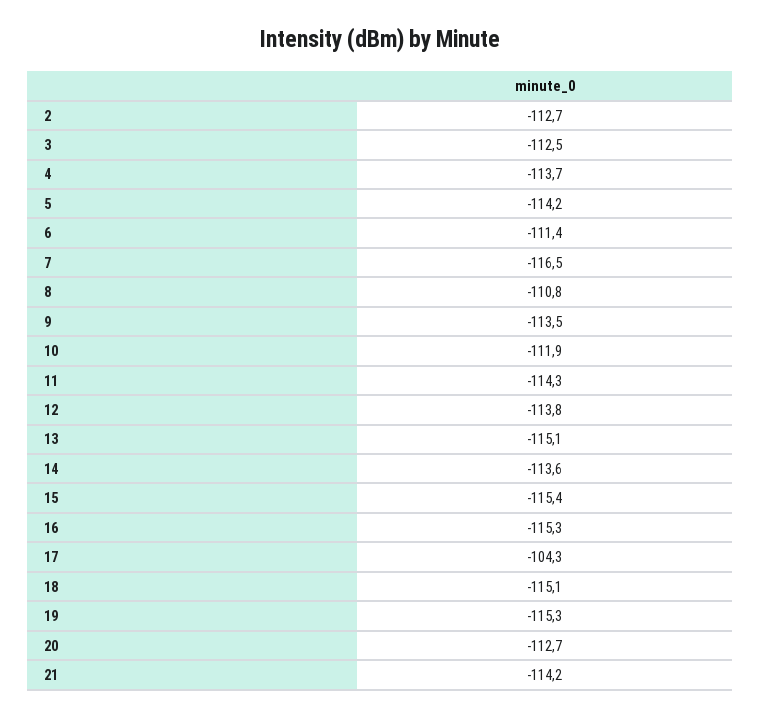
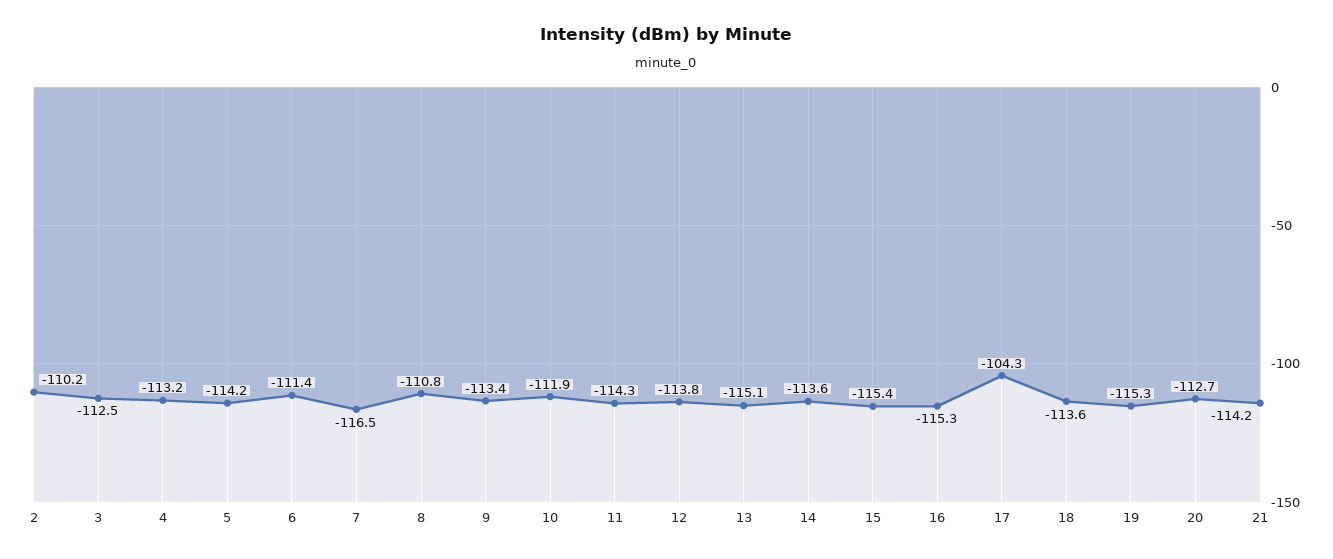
2: -112.7 -> -110.2
4: -113.7 -> -113.2
9: -113.5 -> -113.4
18: -115.1 -> -113.6

